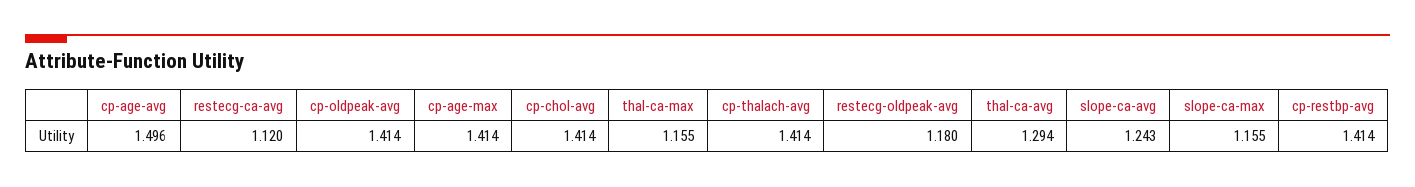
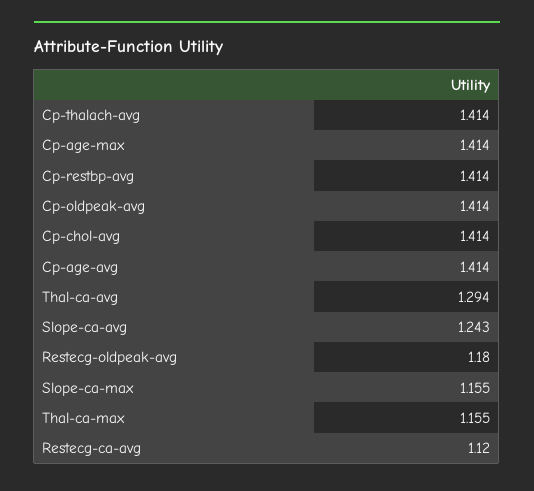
cp-age-avg: 1.496 -> 1.414

